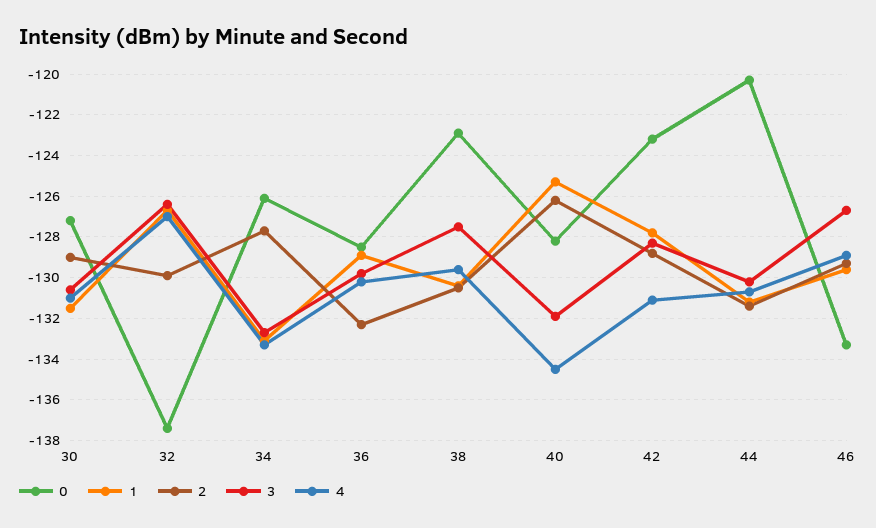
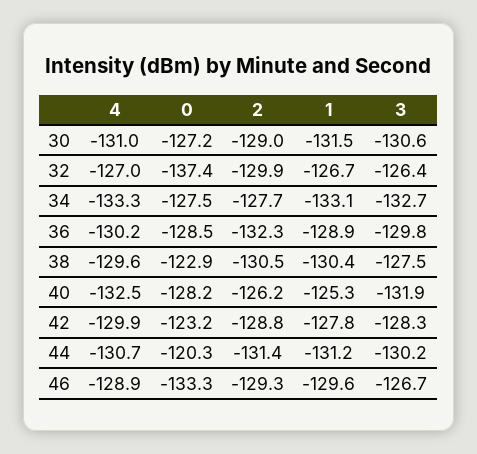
0, 34: -126 -> -127.5
4, 40: -134.5 -> -132.5
4, 42: -131 -> -129.9

